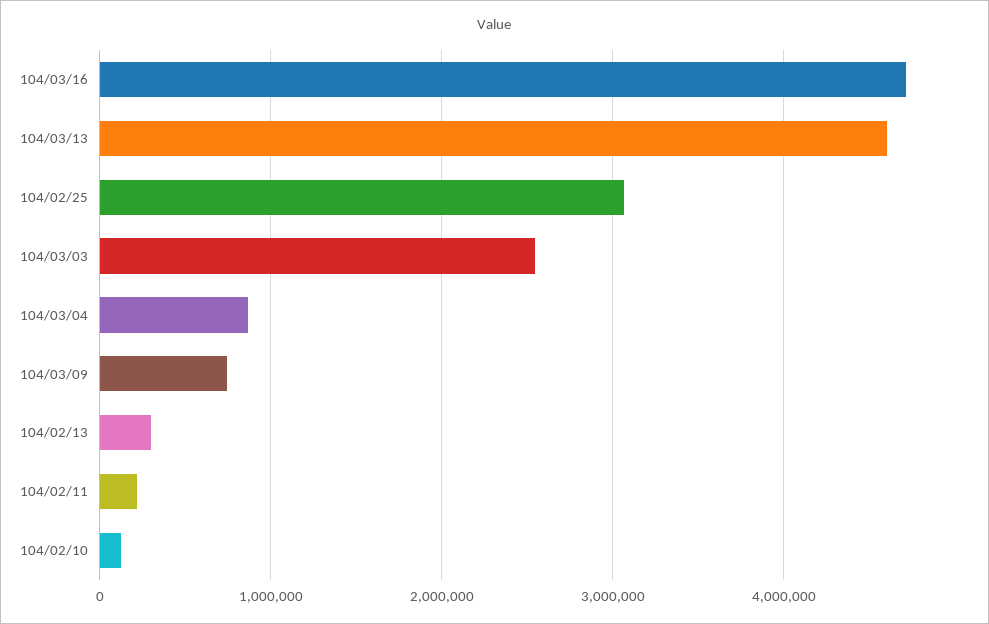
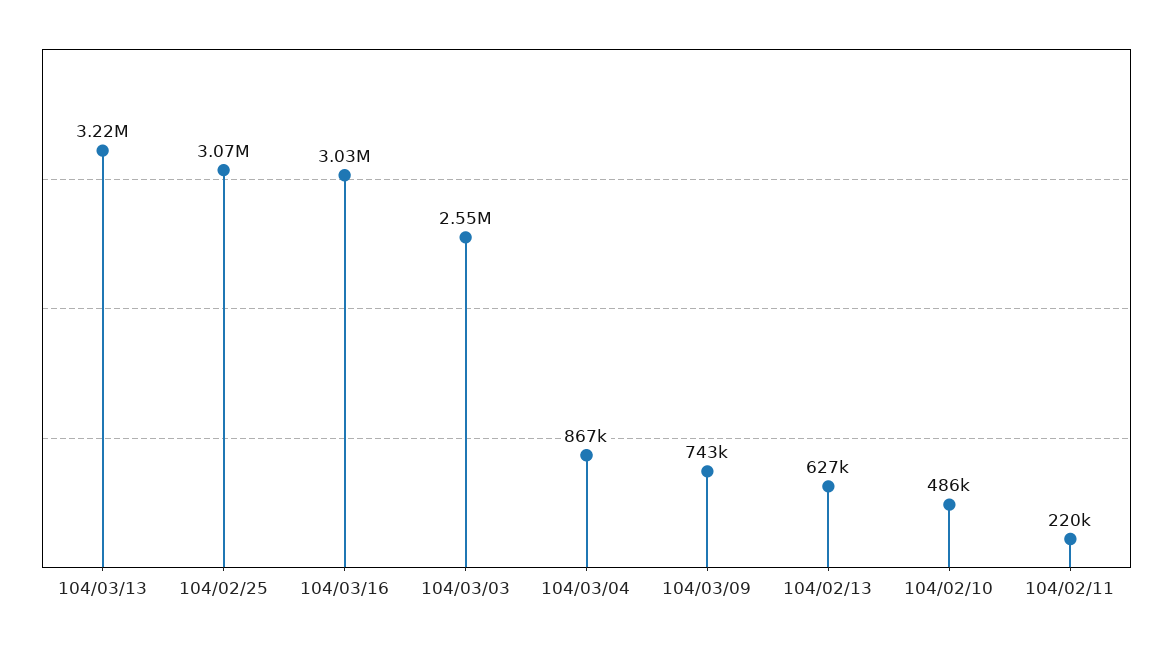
104/03/16: 4700000 -> 3030000
104/03/13: 4600000 -> 3220000
104/02/13: 300000 -> 627000
104/02/10: 100000 -> 486000

